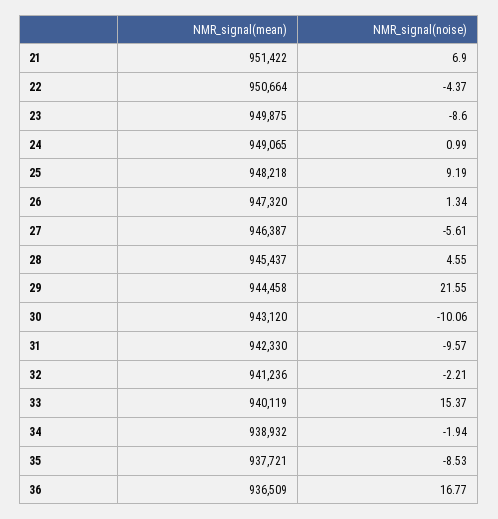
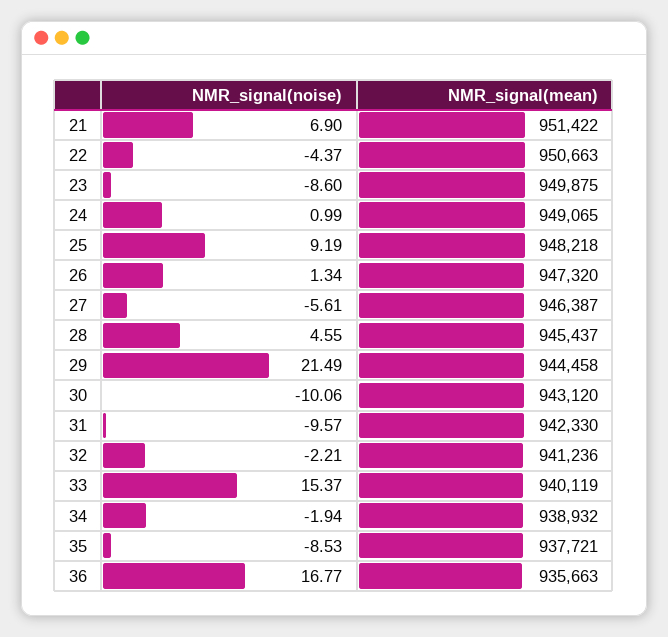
NMR_signal(mean), 22: 950664 -> 950663
NMR_signal(noise), 29: 21.55 -> 21.49
NMR_signal(mean), 36: 936509 -> 935663

